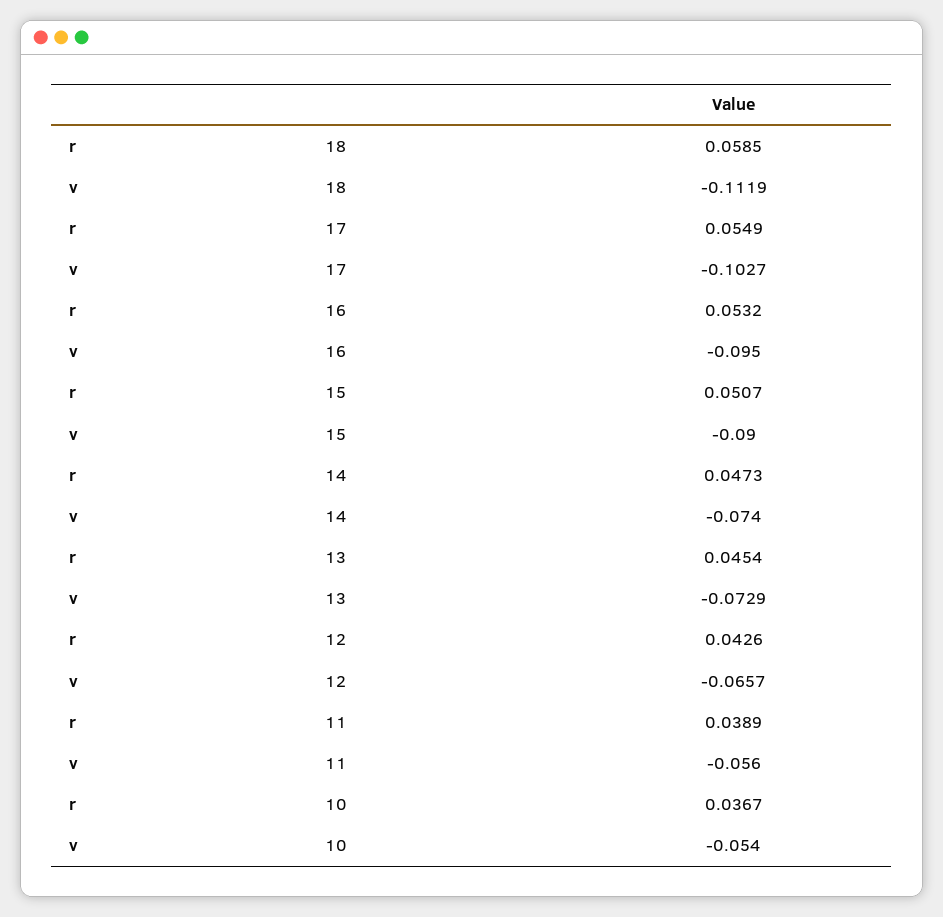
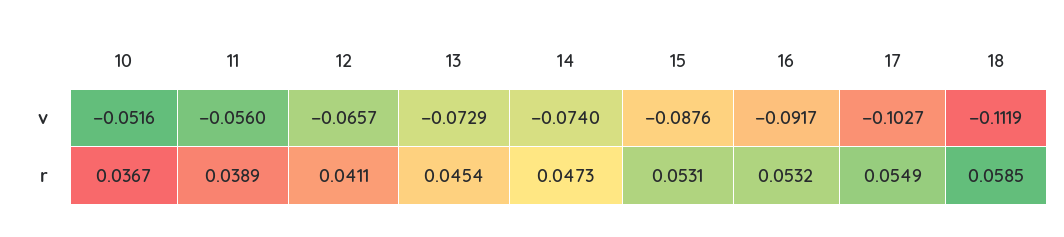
v, 16: -0.095 -> -0.0917
r, 15: 0.0507 -> 0.0531
v, 15: -0.09 -> -0.0876
r, 12: 0.0426 -> 0.0411
v, 10: -0.054 -> -0.0516

